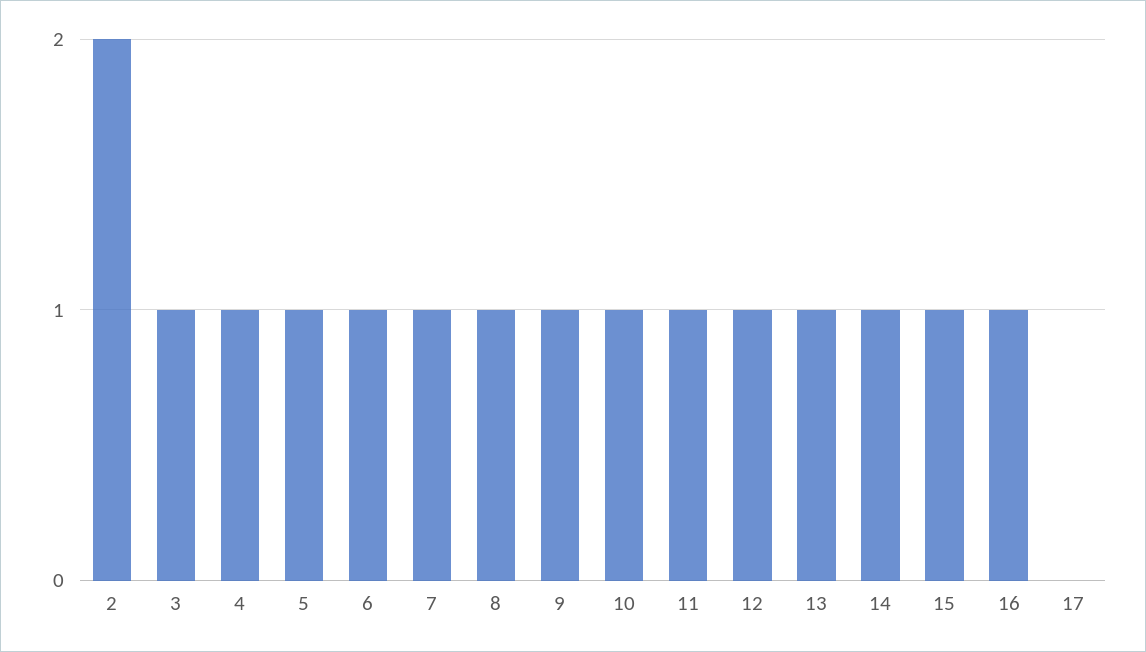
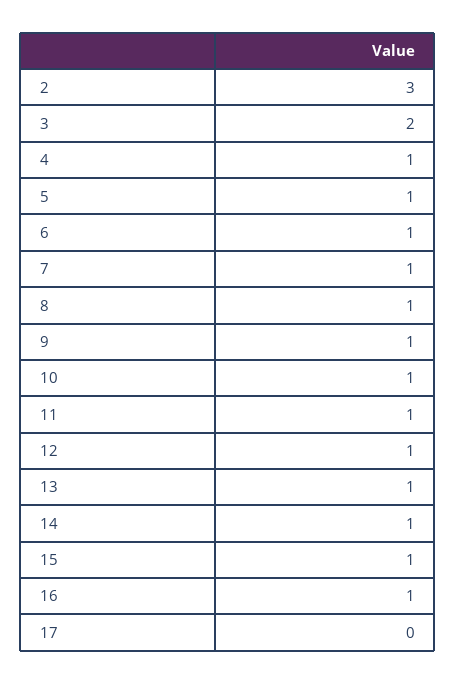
2: 2 -> 3
3: 1 -> 2

